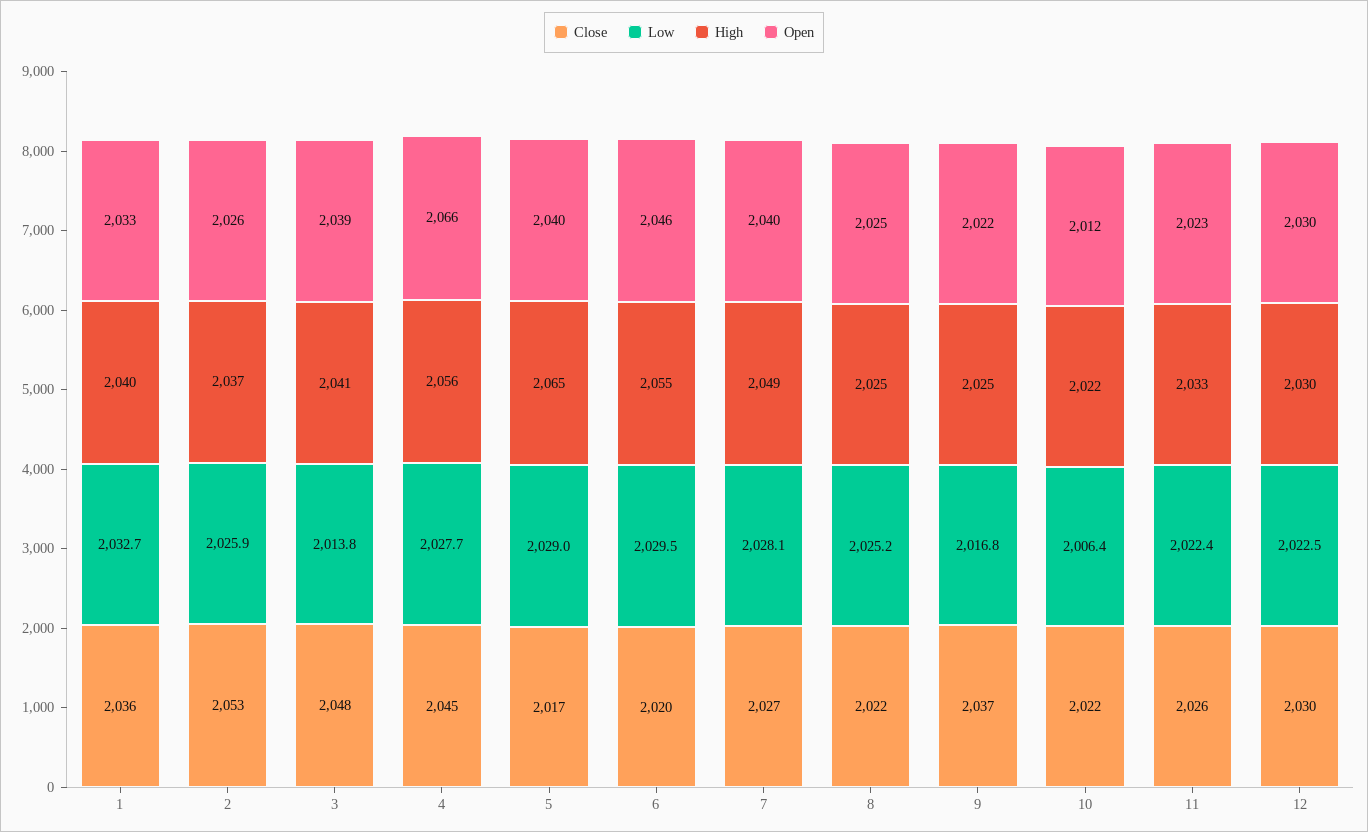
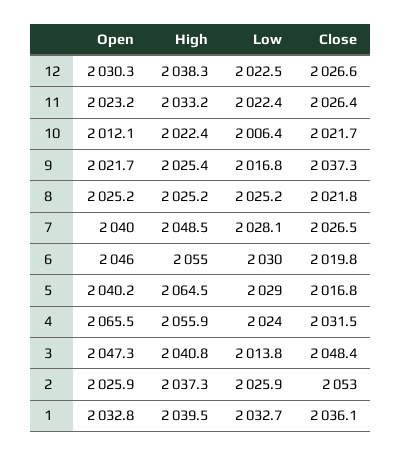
Open, 3: 2039 -> 2047.3
Close, 4: 2045 -> 2031.5
Low, 4: 2027.7 -> 2024
Low, 6: 2029.5 -> 2030
Close, 12: 2030 -> 2026.6
High, 12: 2030 -> 2038.3

